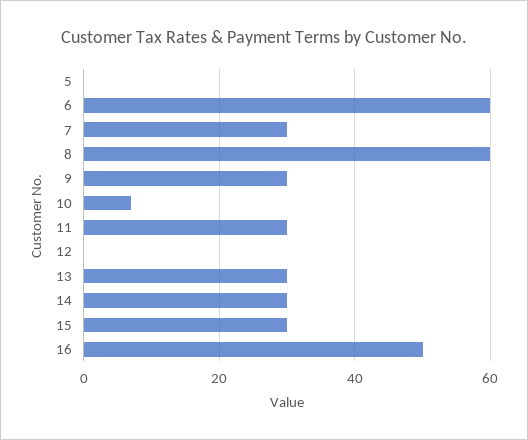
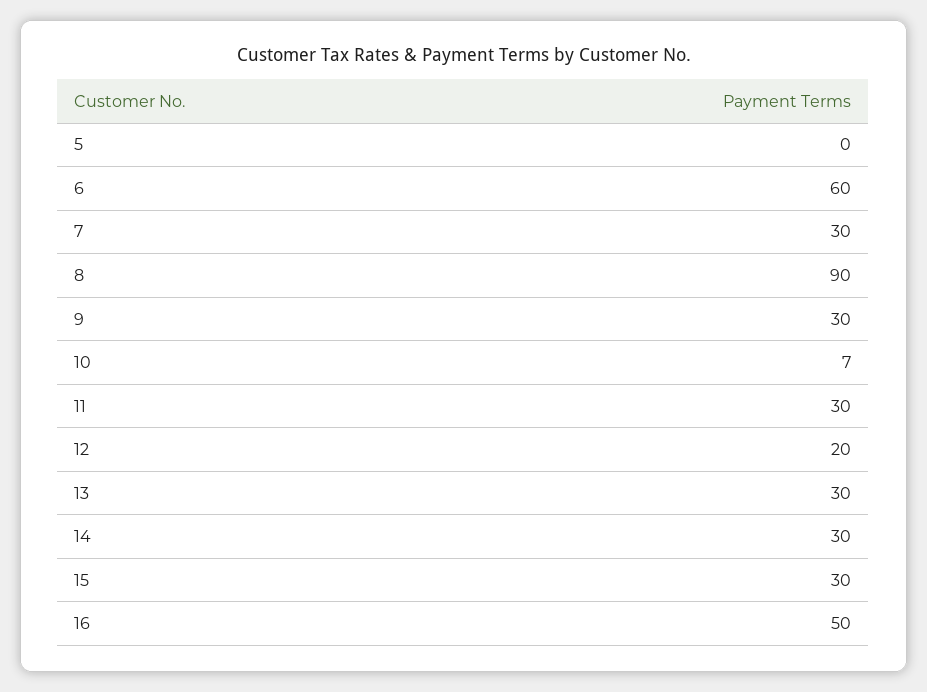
8: 60 -> 90
12: 0 -> 20

